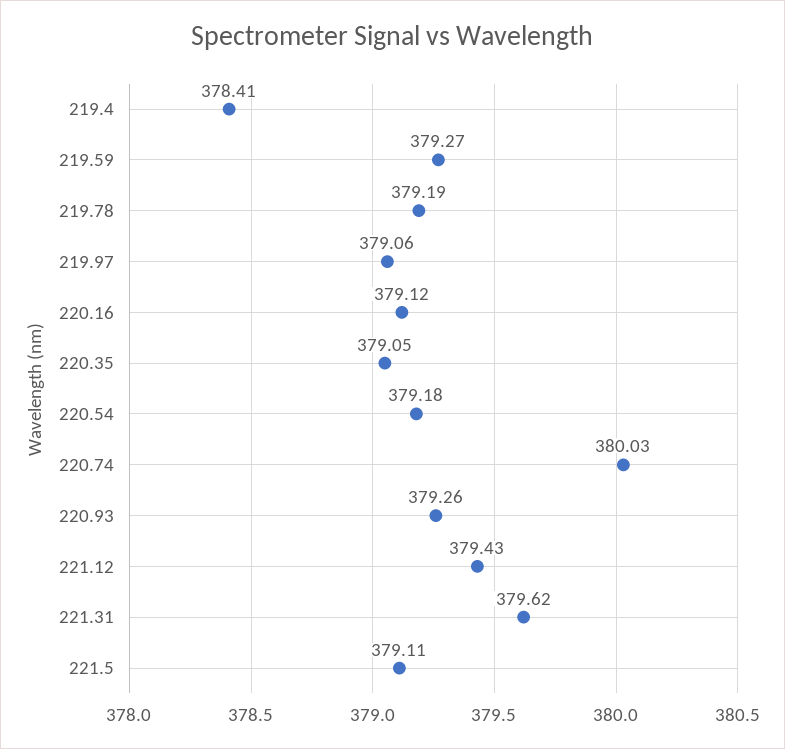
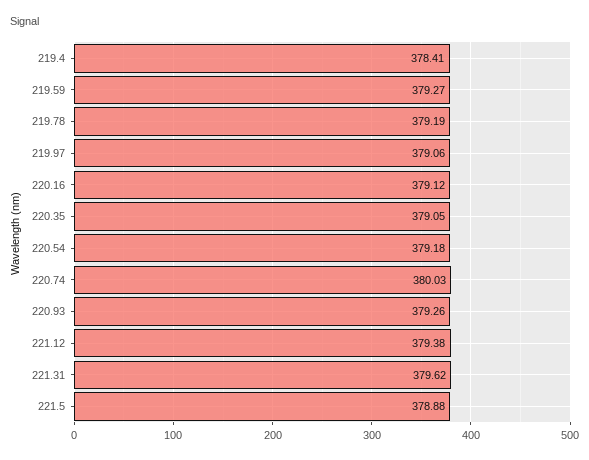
221.12: 379.43 -> 379.38
221.5: 379.11 -> 378.88

